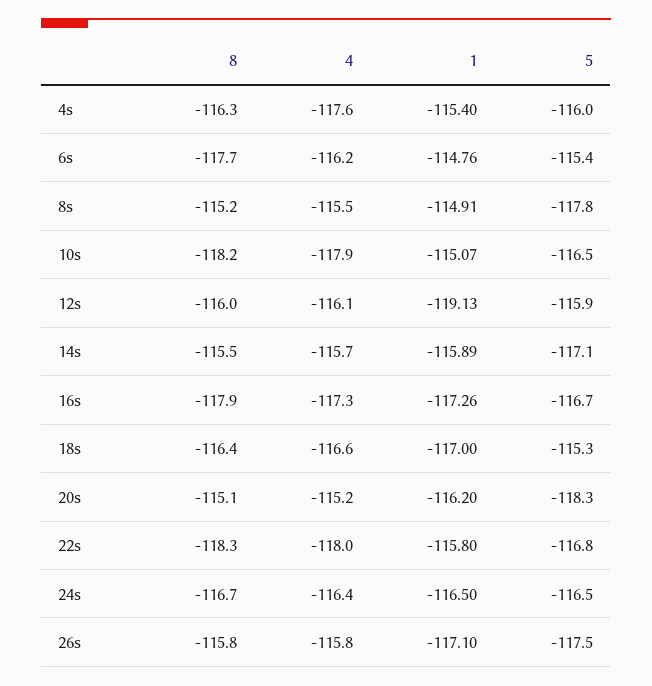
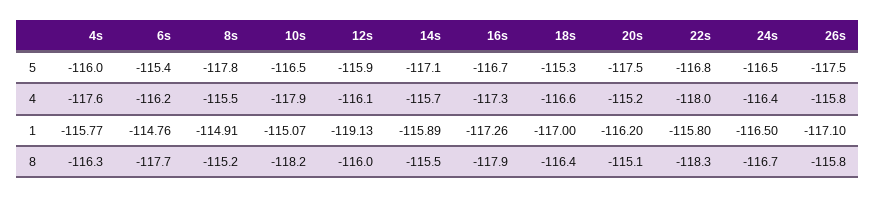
1, 4s: -115.4 -> -115.77
5, 20s: -118.3 -> -117.5

